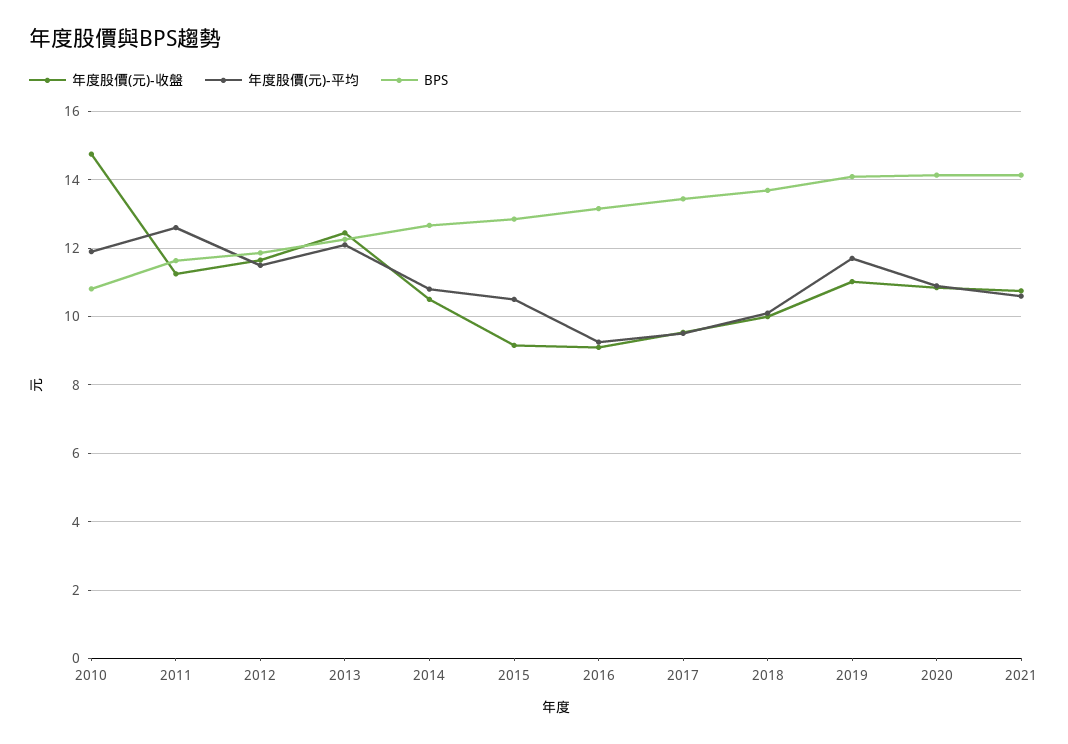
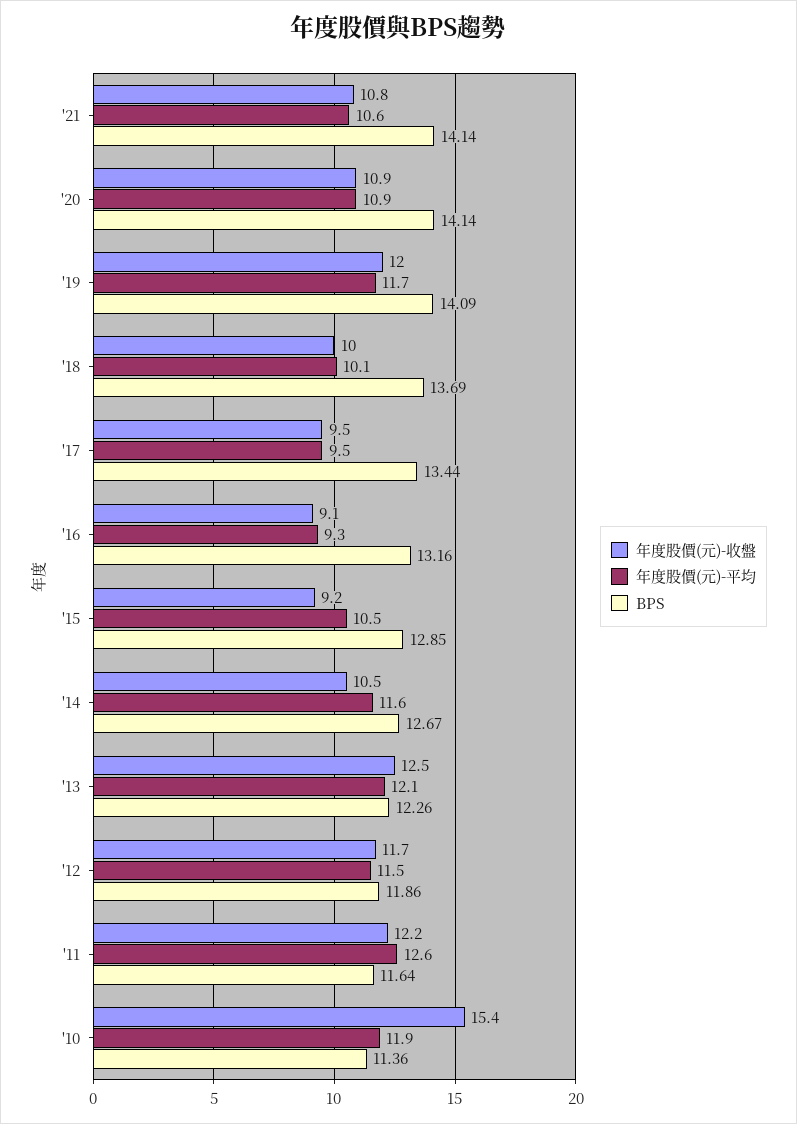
年度股價(元)-收盤, 2010: 14.8 -> 15.4
BPS, 2010: 10.8 -> 11.36
年度股價(元)-收盤, 2011: 11.2 -> 12.2
年度股價(元)-平均, 2014: 10.8 -> 11.6
年度股價(元)-收盤, 2019: 11 -> 12

